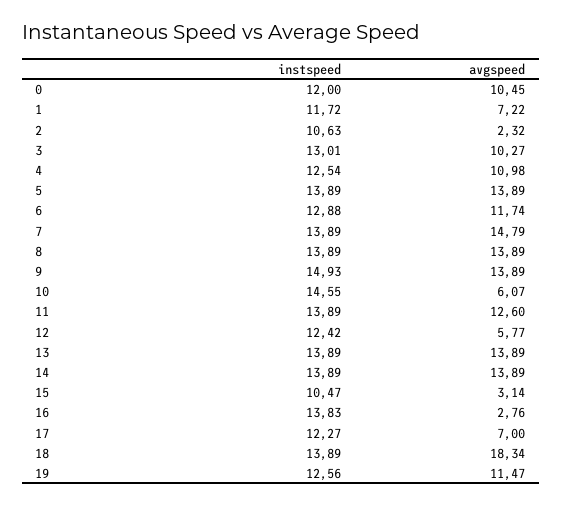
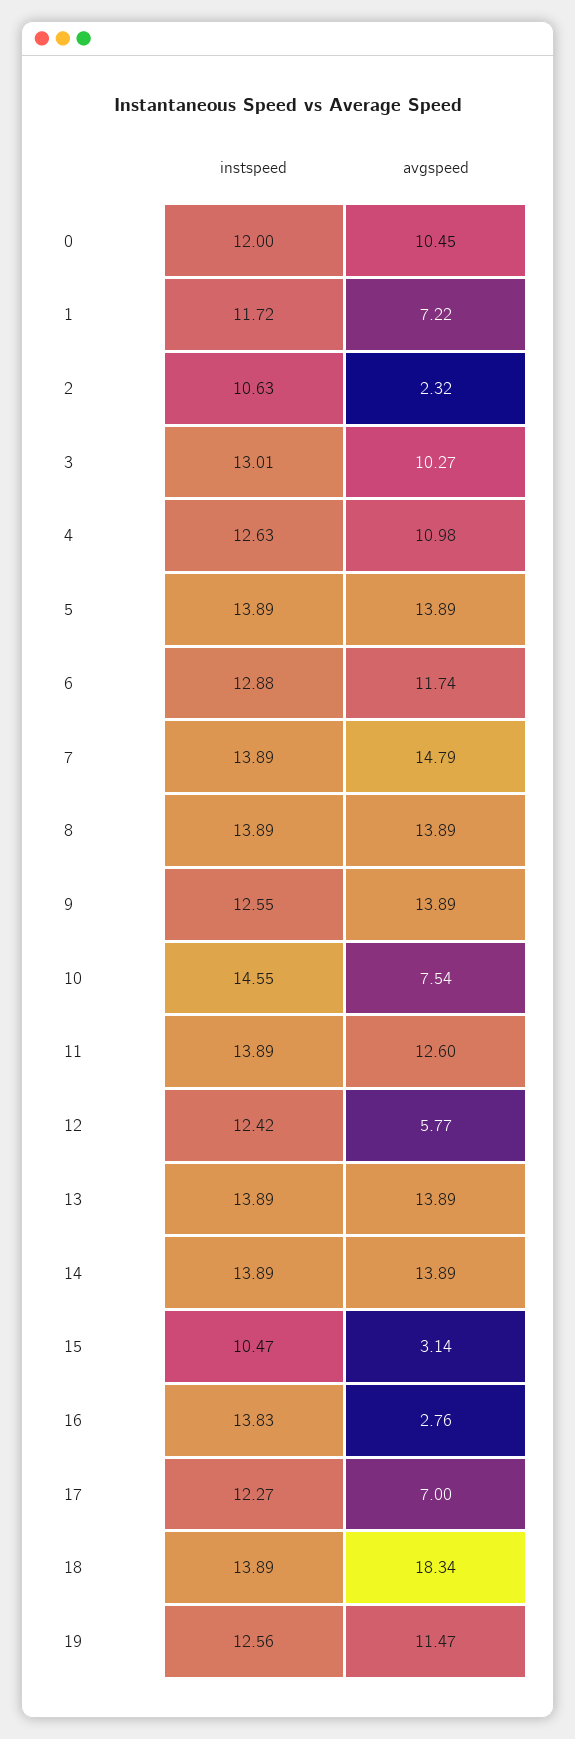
instspeed, 4: 12.54 -> 12.63
instspeed, 9: 14.93 -> 12.55
avgspeed, 10: 6.07 -> 7.54

